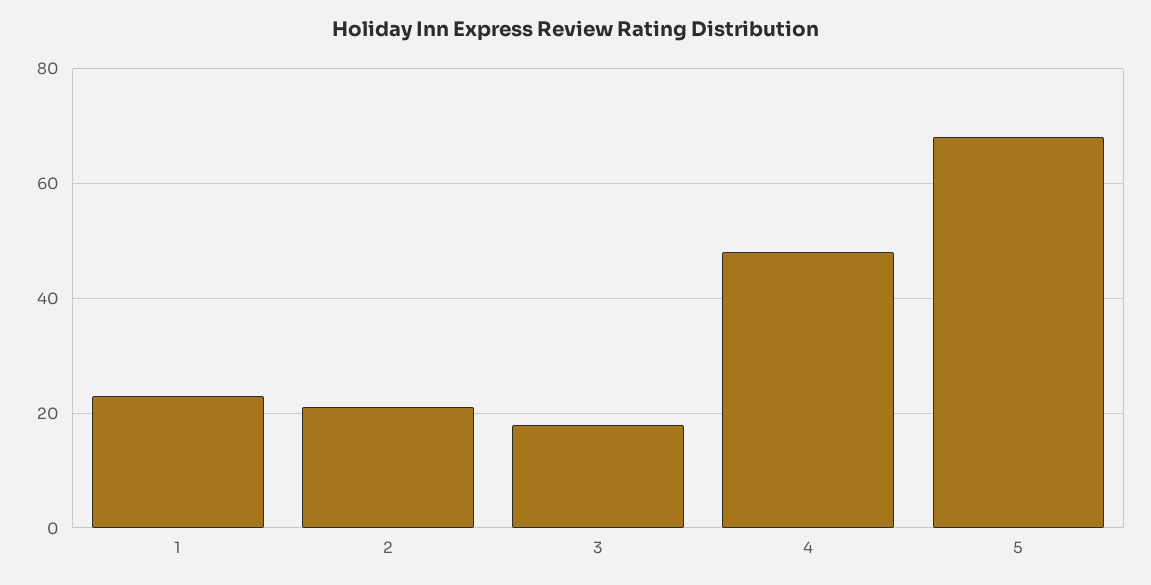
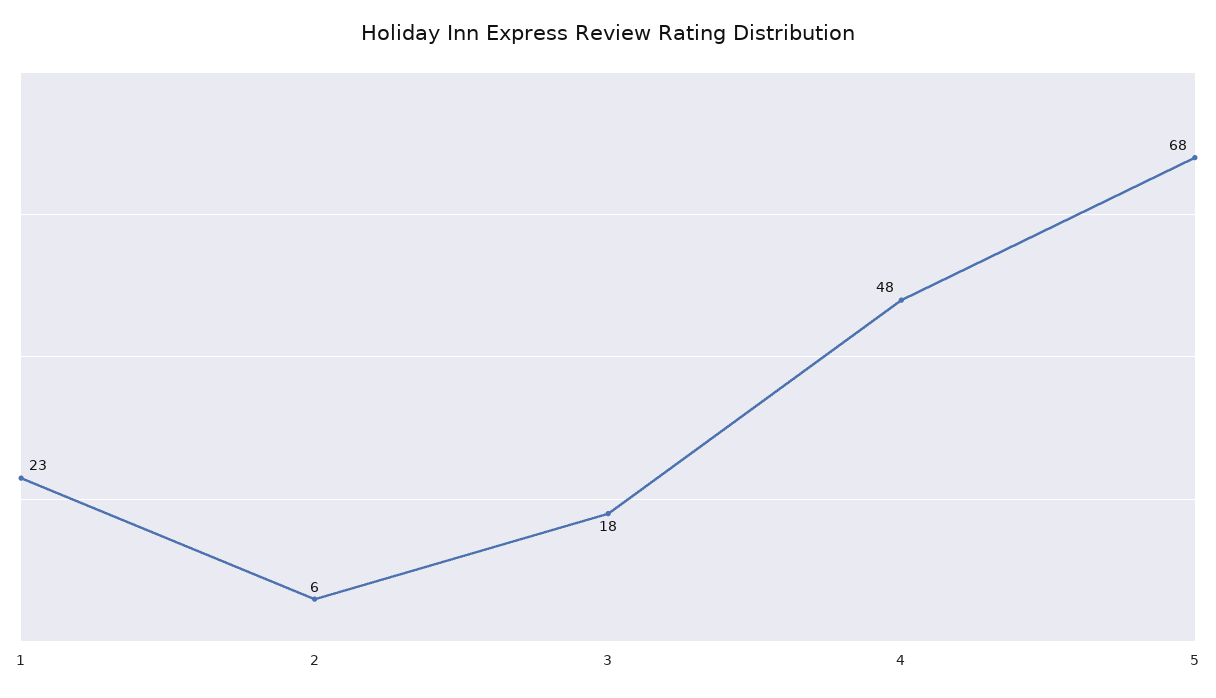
2: 20 -> 6

